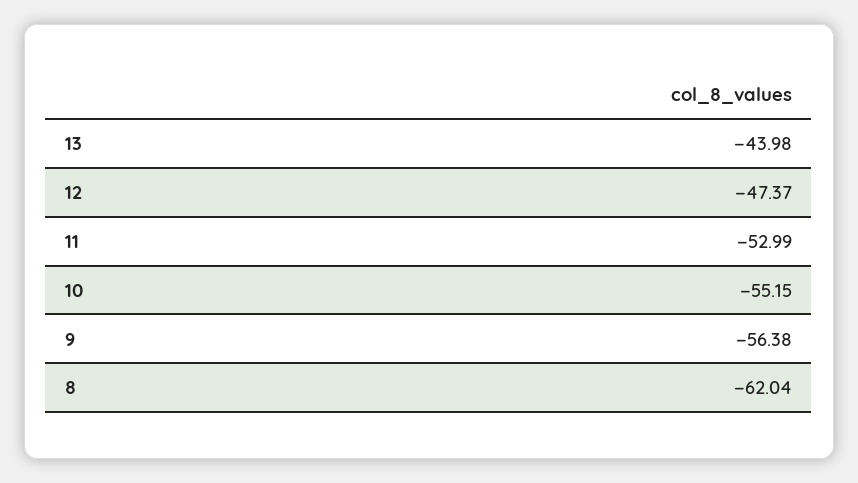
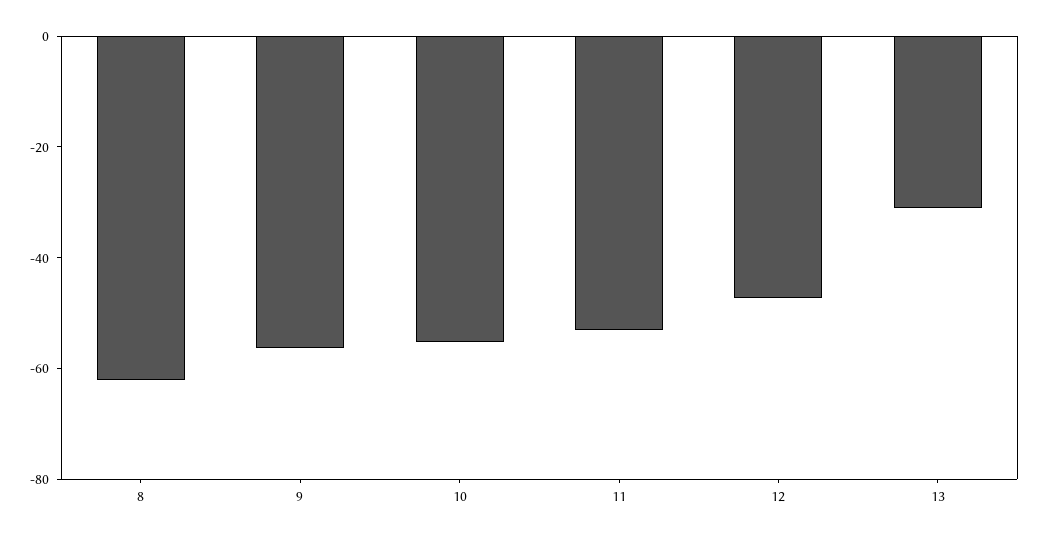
13: -43.98 -> -30

